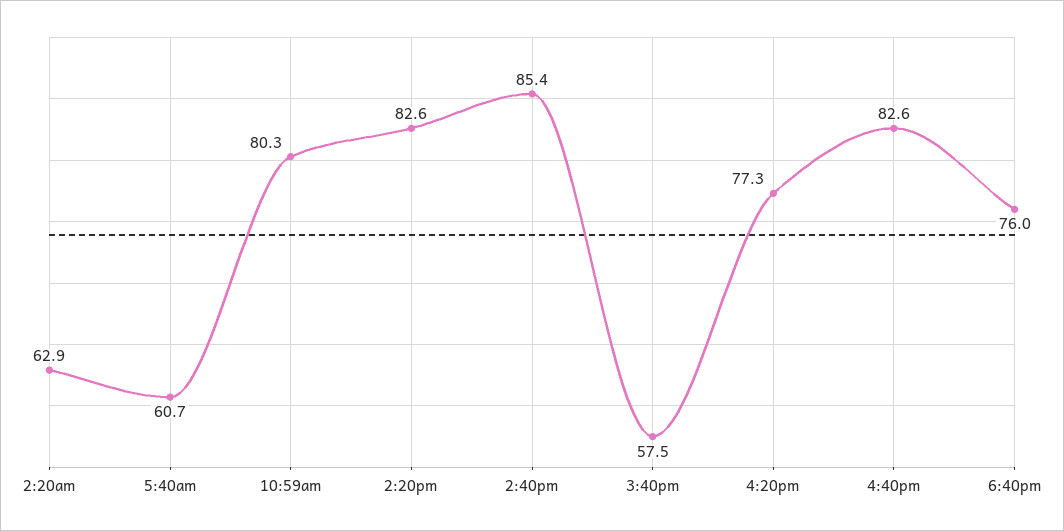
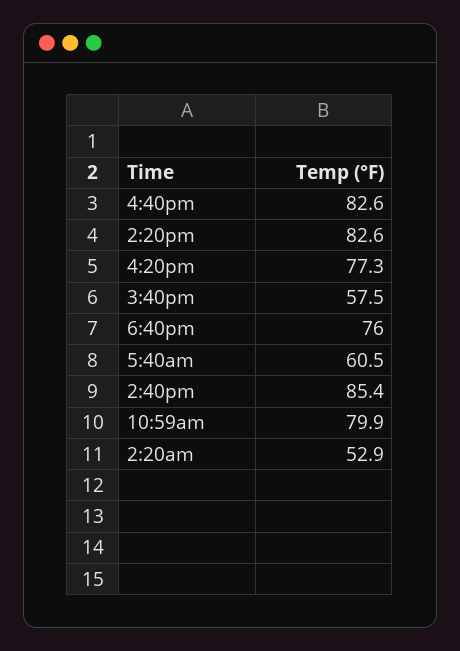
2:20am: 62.9 -> 52.9
5:40am: 60.7 -> 60.5
10:59am: 80.3 -> 79.9

